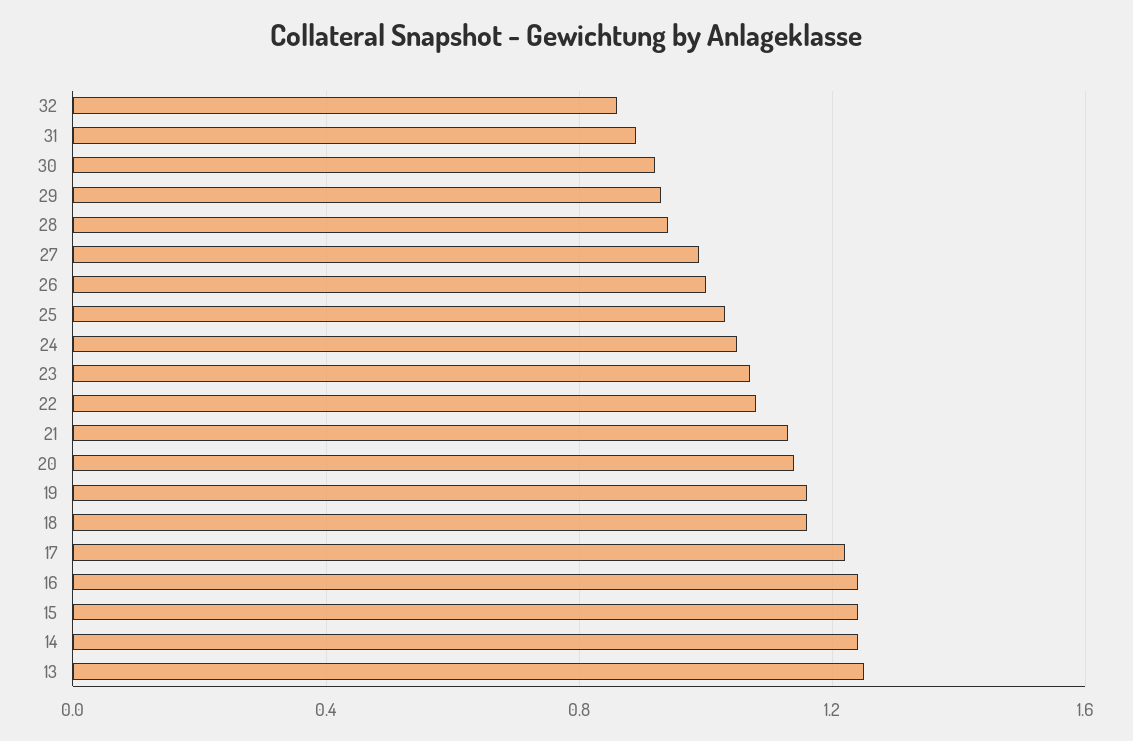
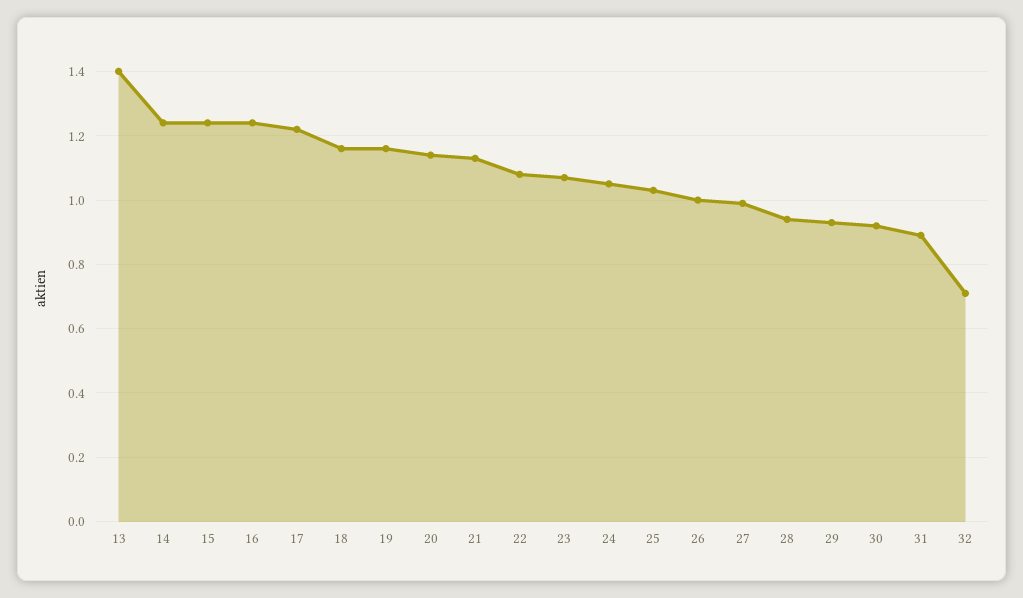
32: 0.85 -> 0.7
13: 1.25 -> 1.4

